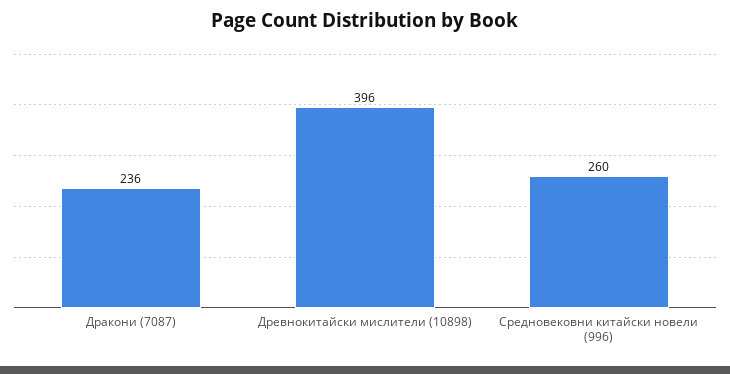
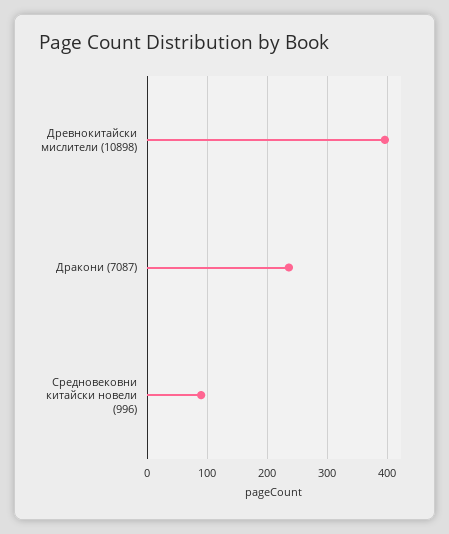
Средновековни китайски новели (996): 260 -> 90

